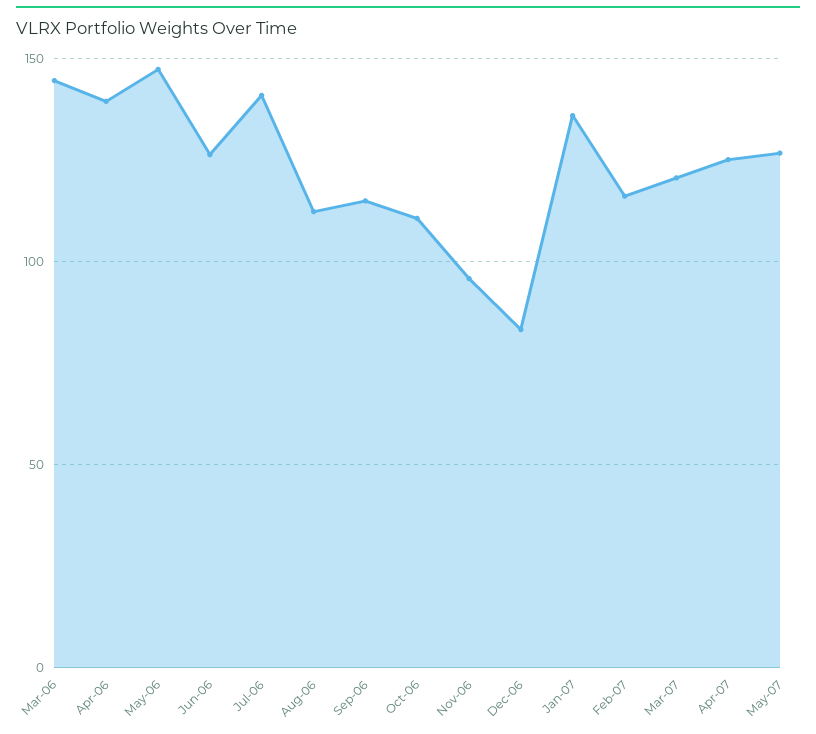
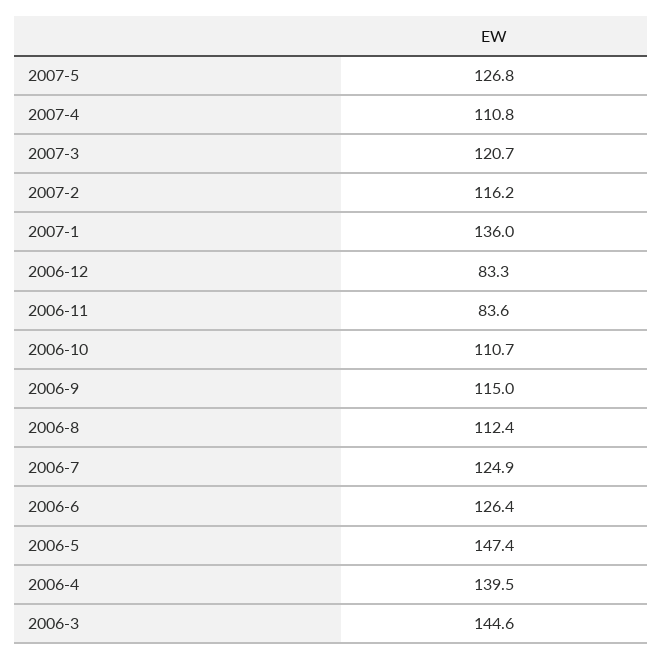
Jul-06: 140 -> 124.9
Nov-06: 95 -> 83.6
Apr-07: 125 -> 110.8

